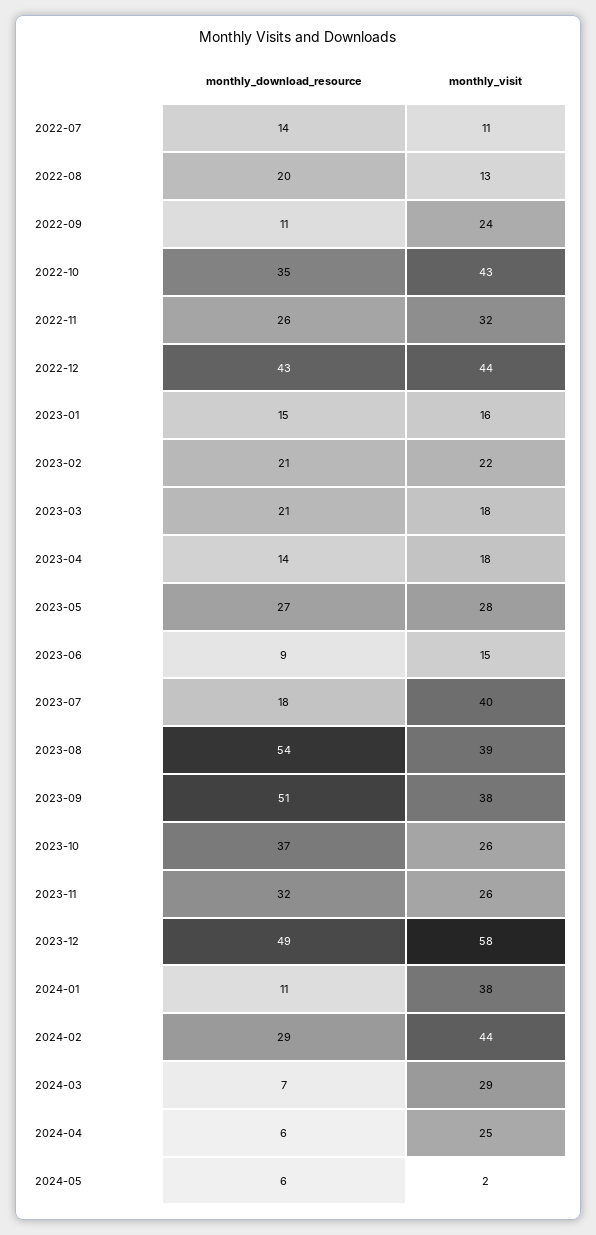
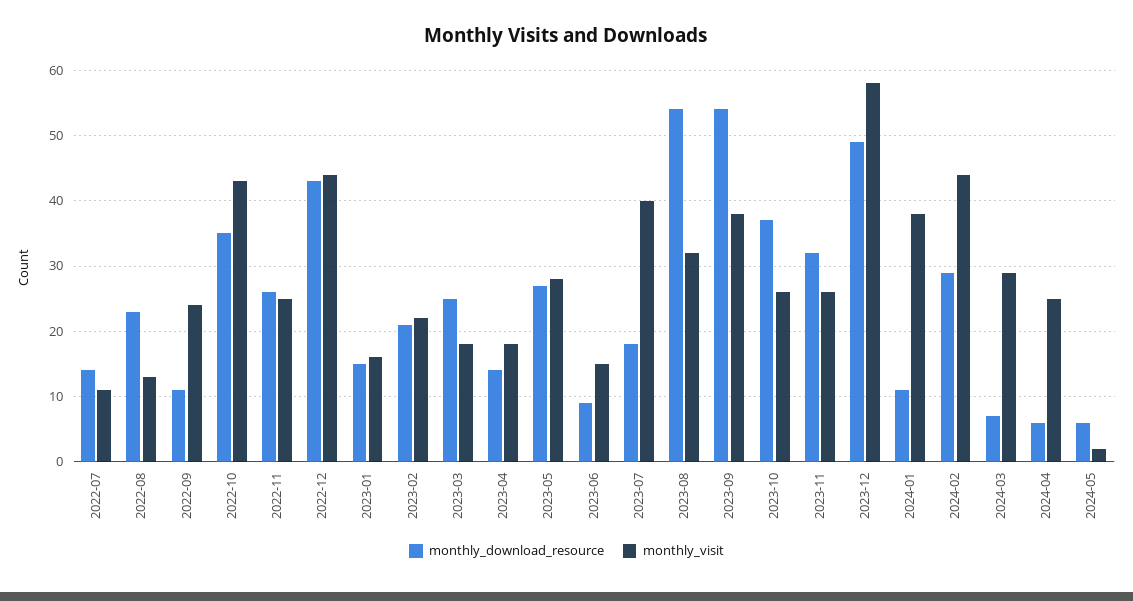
monthly_download_resource, 2022-08: 20 -> 23
monthly_visit, 2022-11: 32 -> 25
monthly_download_resource, 2023-03: 21 -> 25
monthly_visit, 2023-08: 39 -> 32
monthly_download_resource, 2023-09: 51 -> 54

